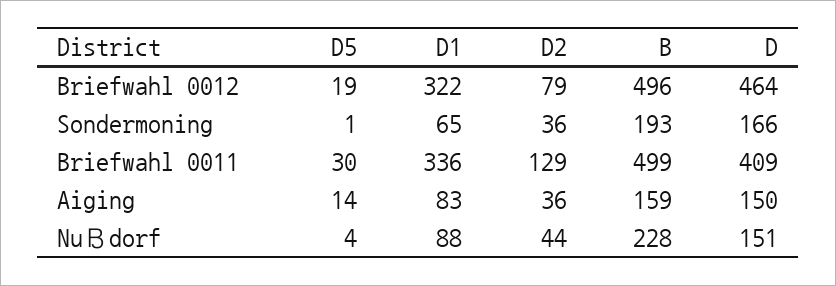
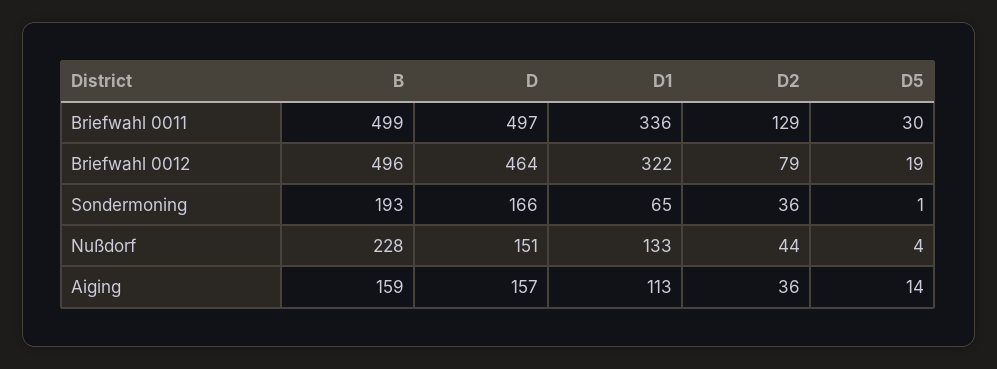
D, Briefwahl 0011: 409 -> 497
D1, Aiging: 83 -> 113
D, Aiging: 150 -> 157
D1, Nußdorf: 88 -> 133

